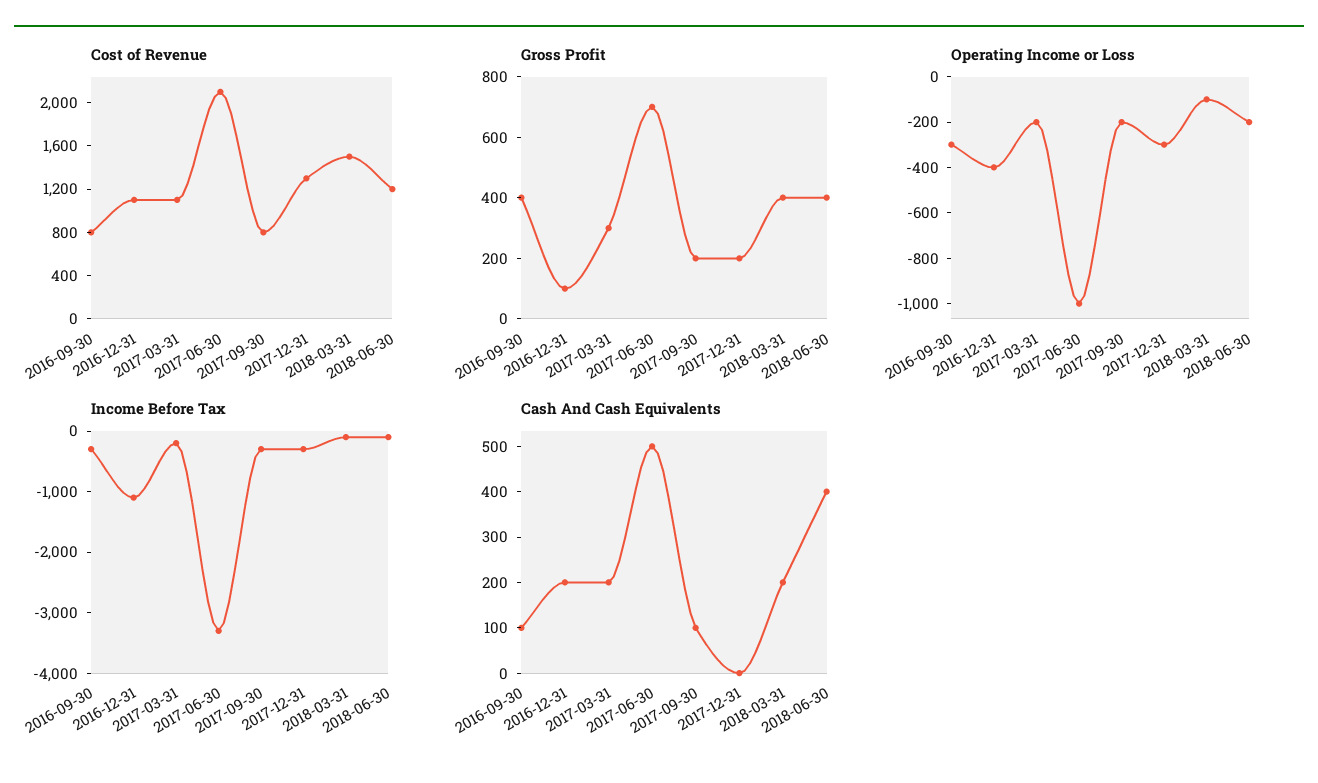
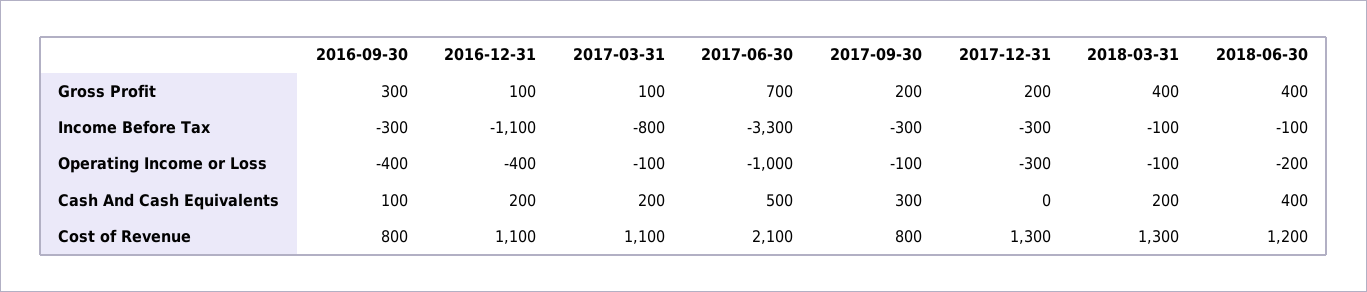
Cost of Revenue, 2018-03-31: 1500 -> 1300
Gross Profit, 2016-09-30: 400 -> 300
Gross Profit, 2017-03-31: 300 -> 100
Operating Income or Loss, 2016-09-30: -300 -> -400
Operating Income or Loss, 2017-03-31: -200 -> -100
Operating Income or Loss, 2017-09-30: -200 -> -100
Income Before Tax, 2017-03-31: -200 -> -800
Cash And Cash Equivalents, 2017-09-30: 100 -> 300

